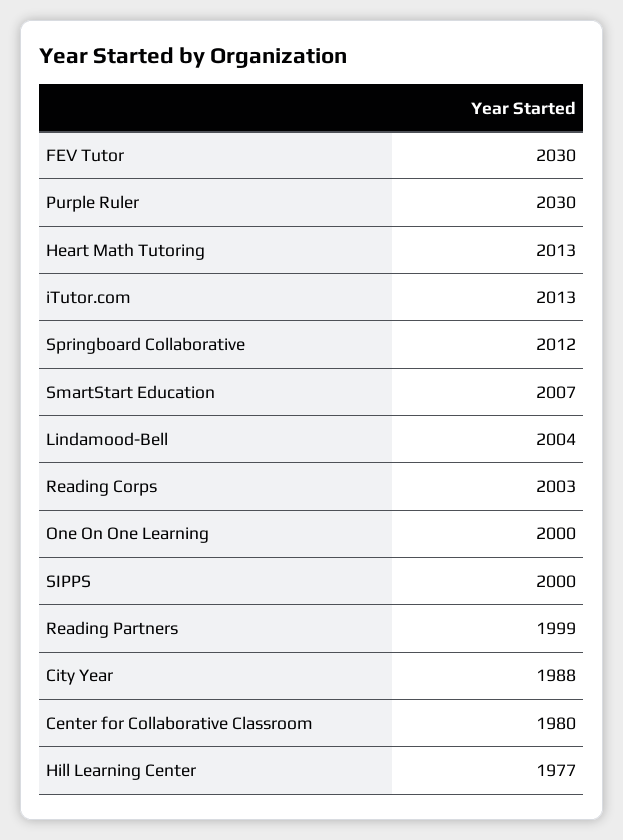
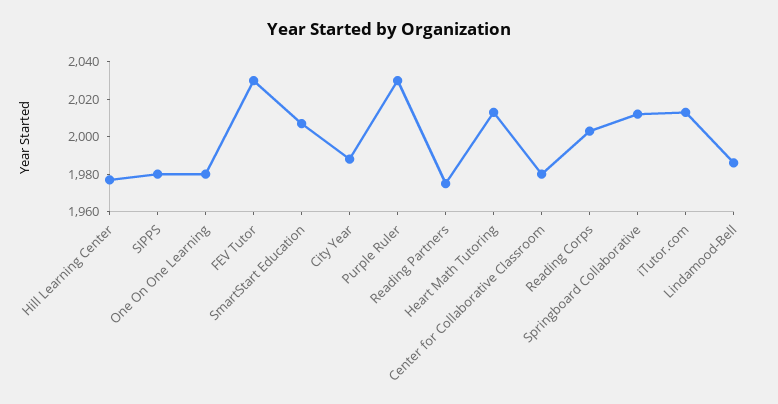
Lindamood-Bell: 2004 -> 1985
One On One Learning: 2000 -> 1980
SIPPS: 2000 -> 1980
Reading Partners: 1999 -> 1975

